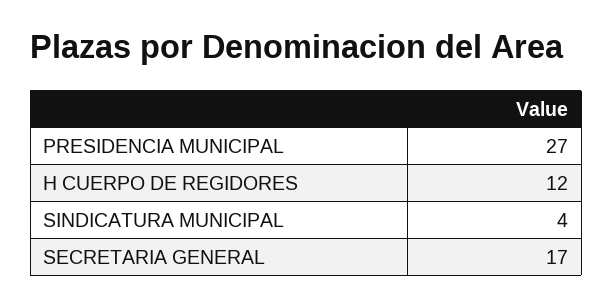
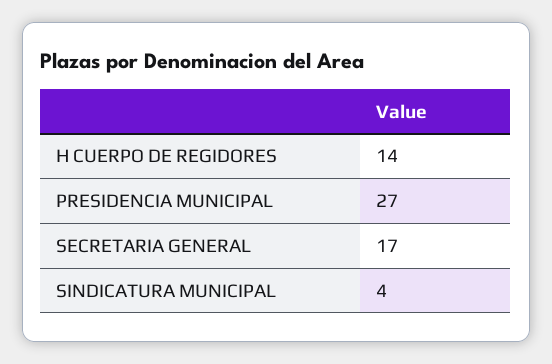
H CUERPO DE REGIDORES: 12 -> 14

